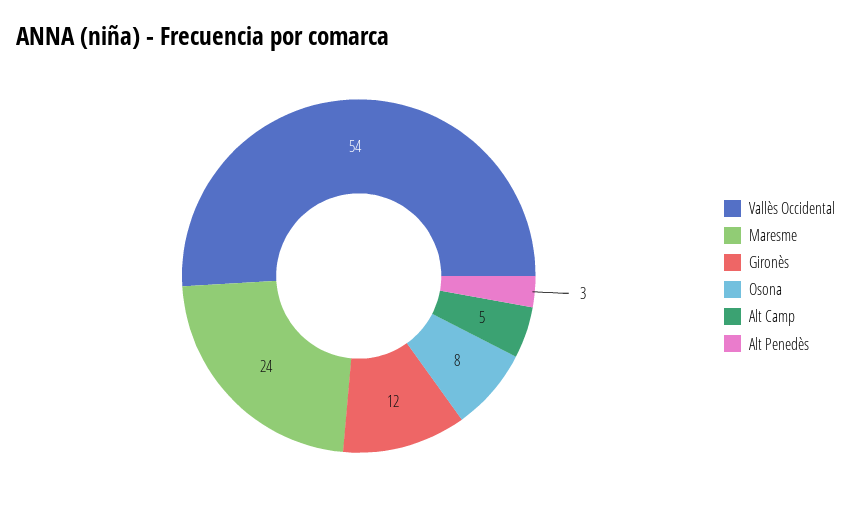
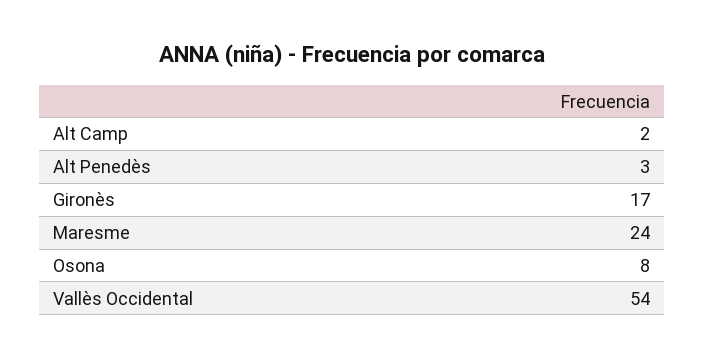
Gironès: 12 -> 17
Alt Camp: 5 -> 2

